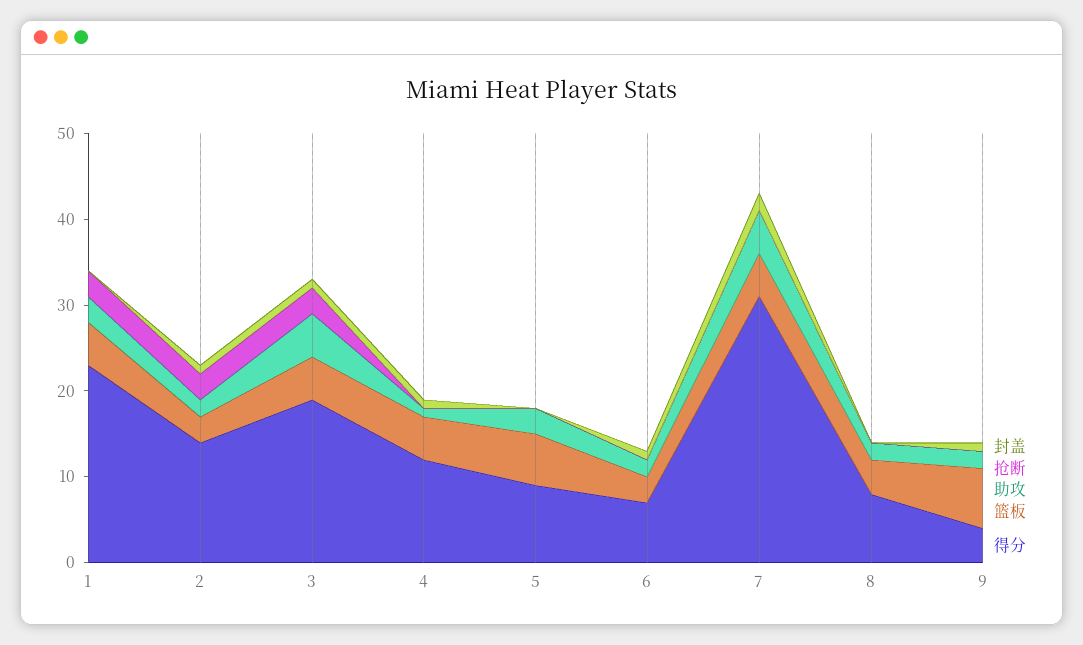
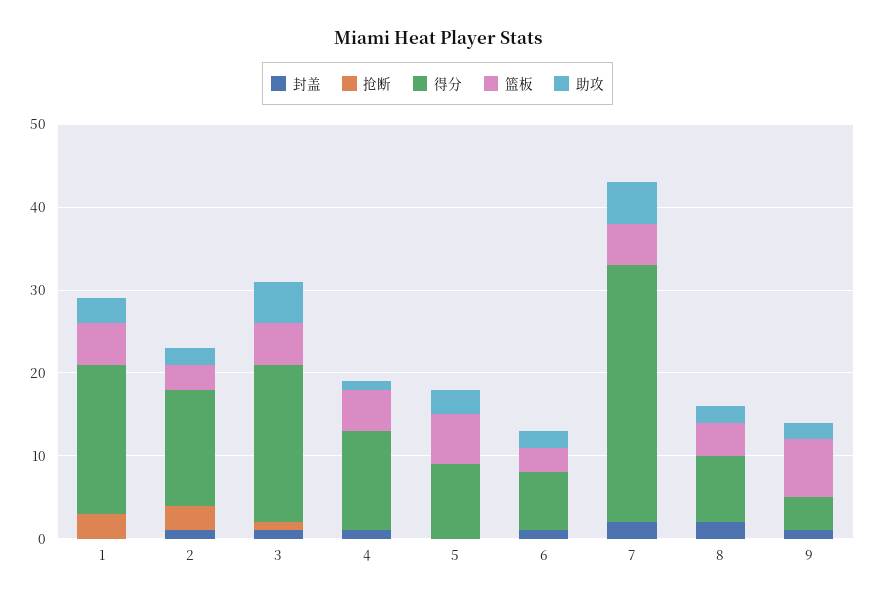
得分, 1: 23 -> 18
抢断, 3: 3 -> 1
封盖, 8: 0 -> 2

